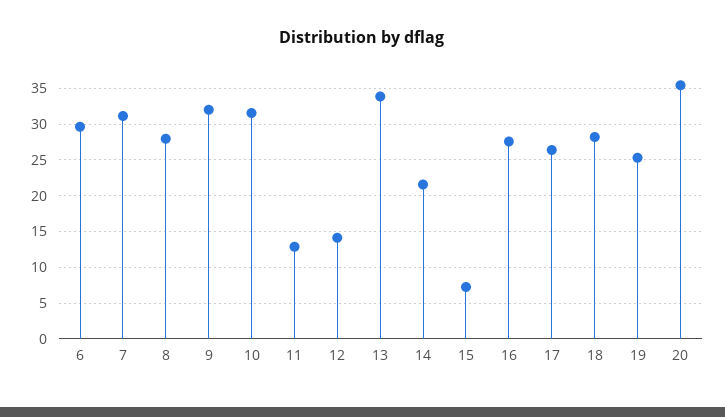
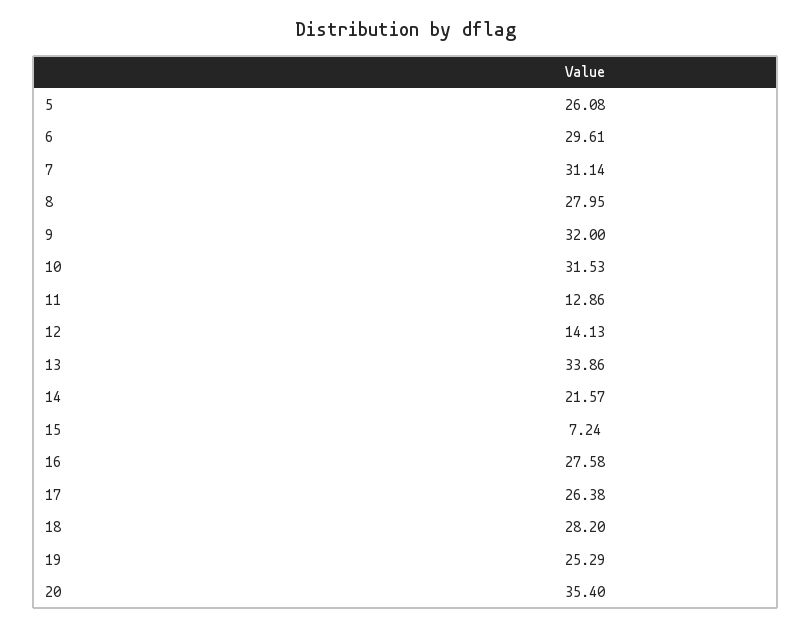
5: none -> 26.08

